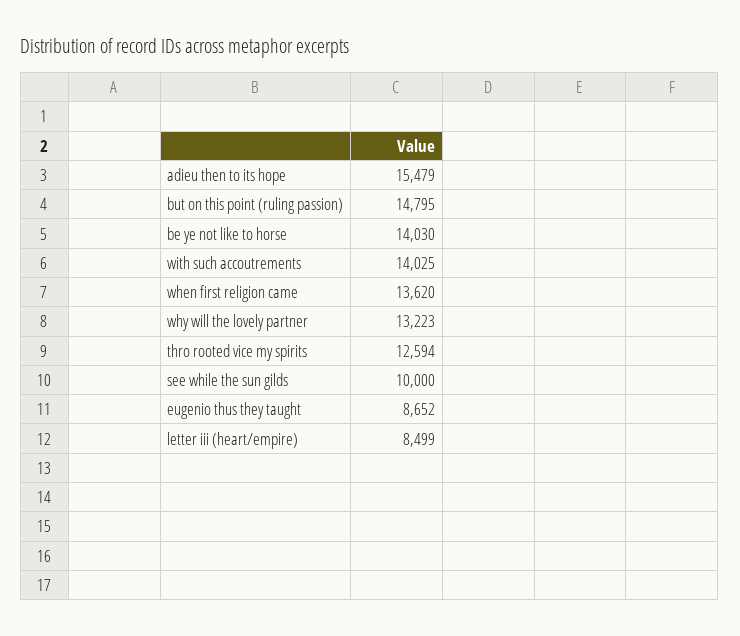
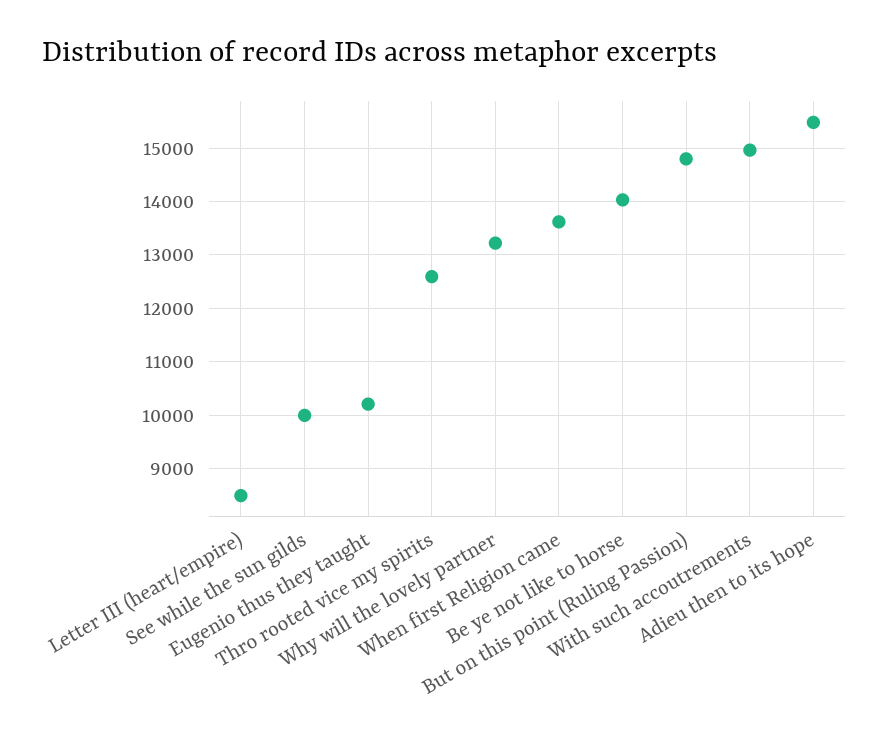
with such accoutrements: 14025 -> 15000
eugenio thus they taught: 8652 -> 10200

